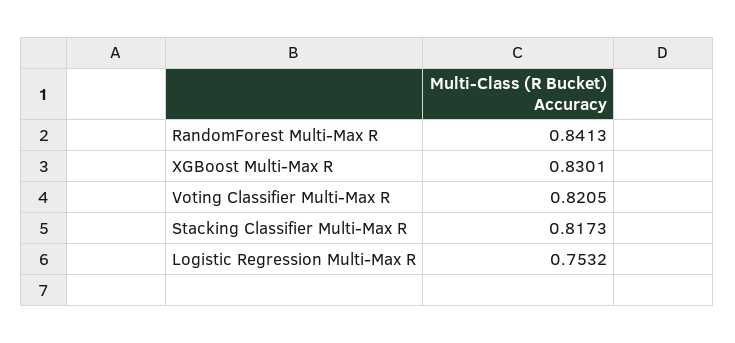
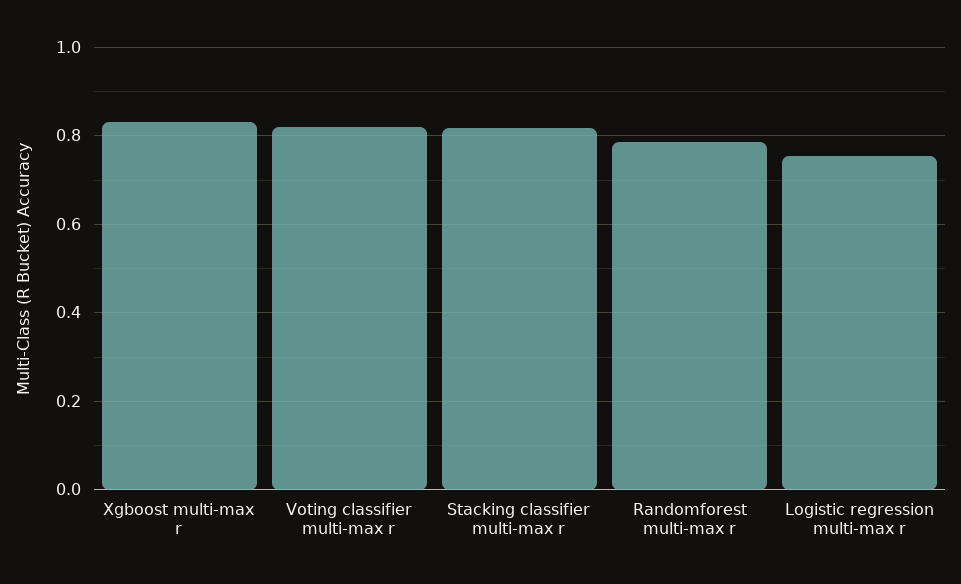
RandomForest Multi-Max R: 0.8413 -> 0.78

